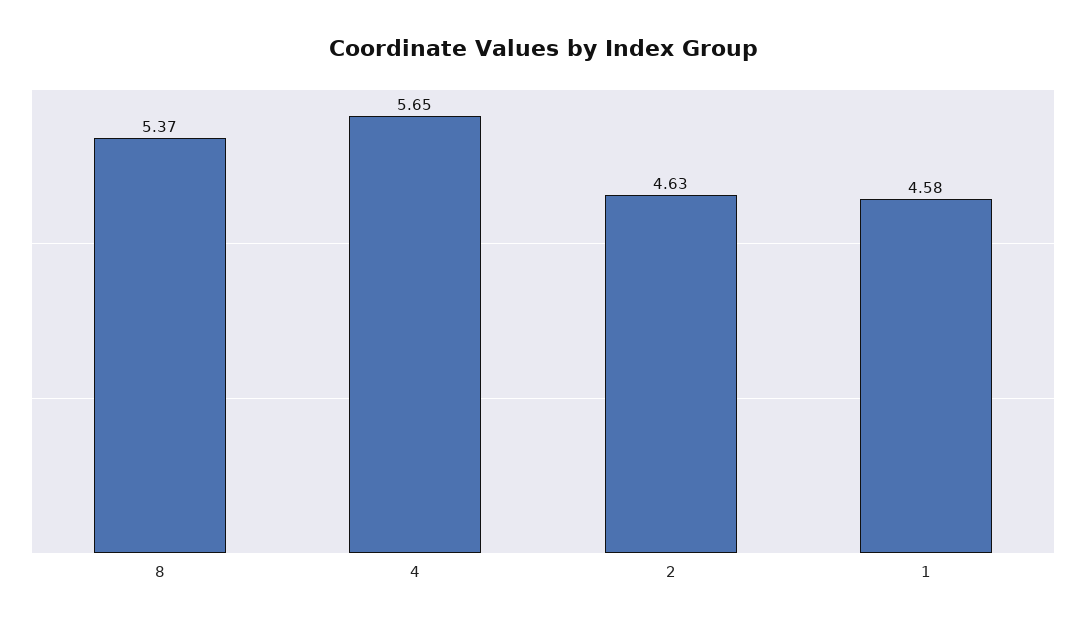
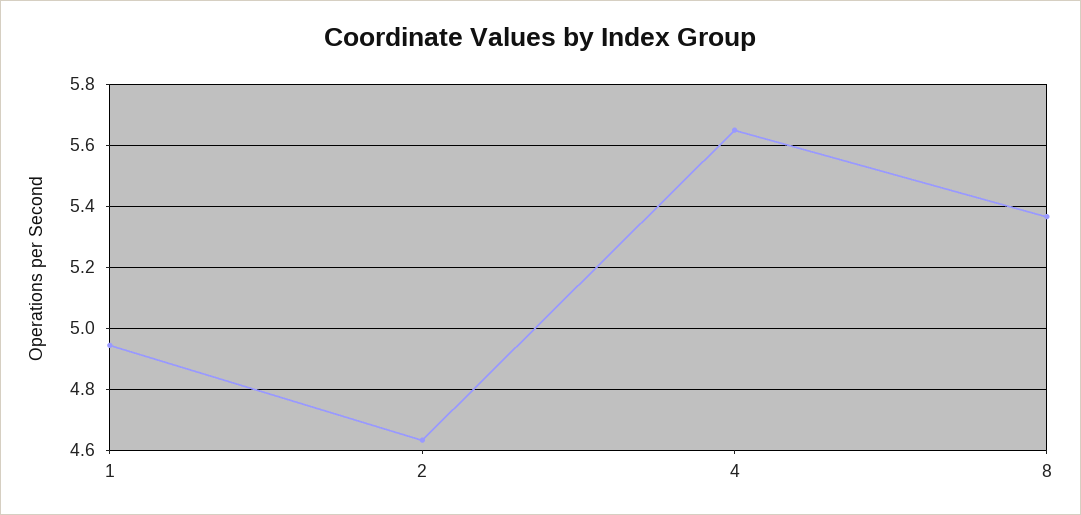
1: 4.58 -> 4.94

